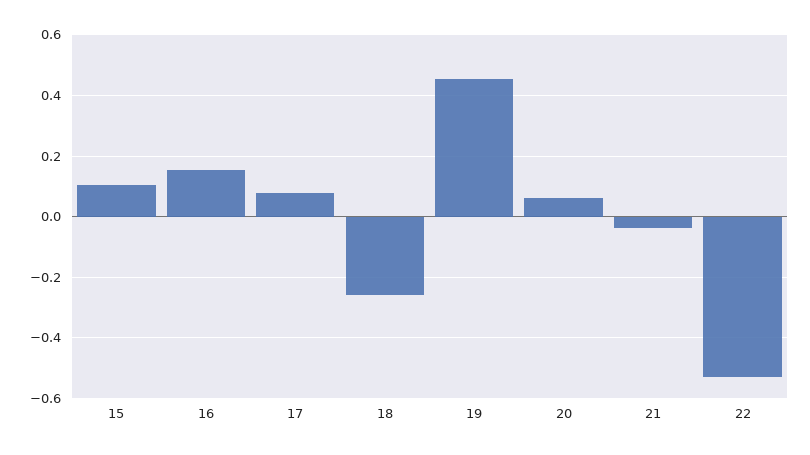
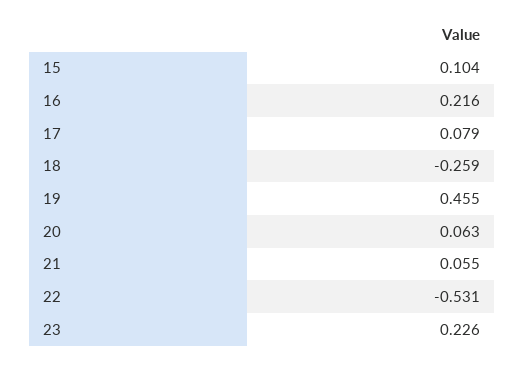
16: 0.16 -> 0.216
21: -0.04 -> 0.055
23: none -> 0.226

